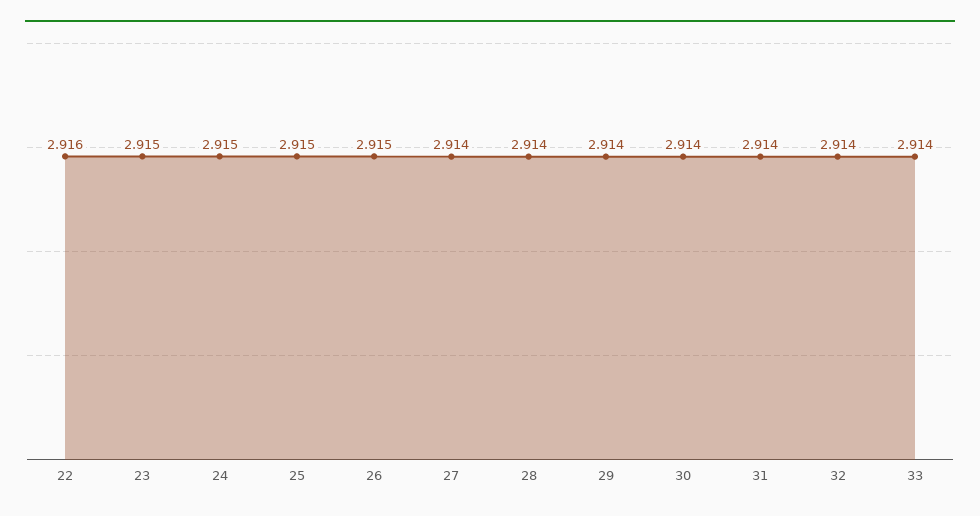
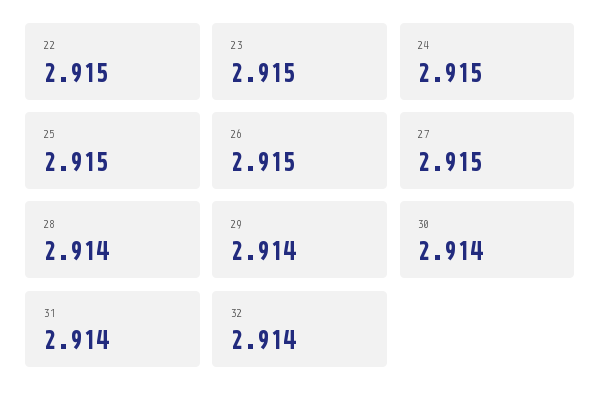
22: 2.916 -> 2.915
27: 2.914 -> 2.915
33: 2.914 -> none

